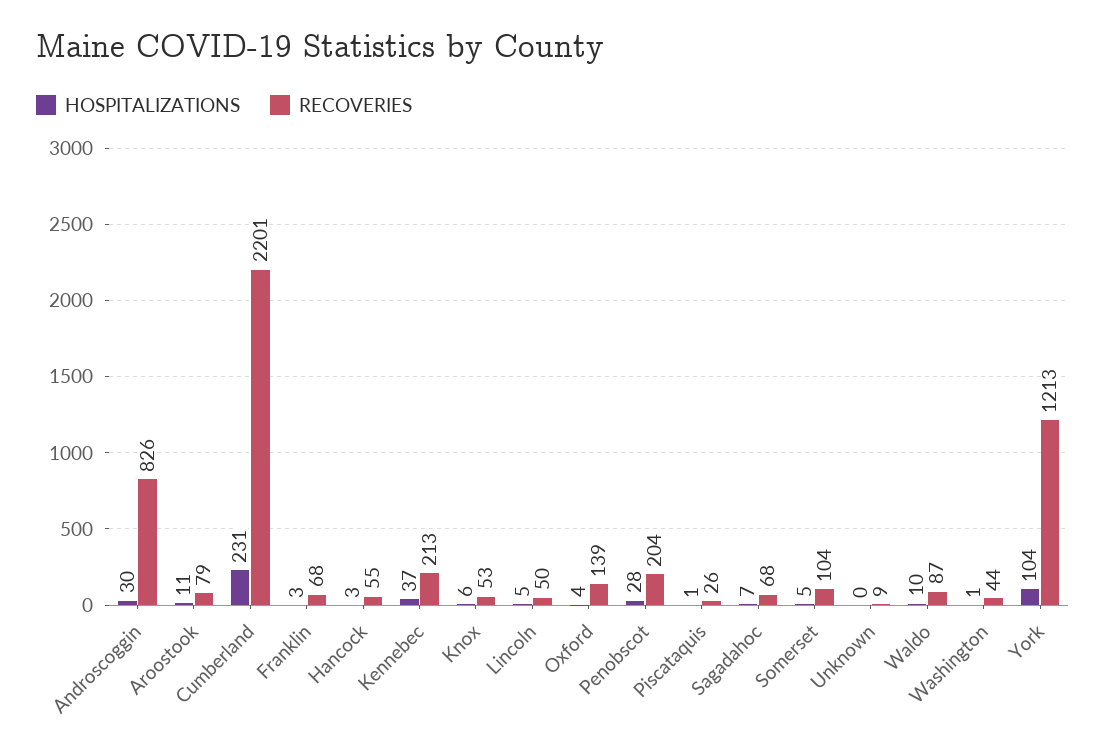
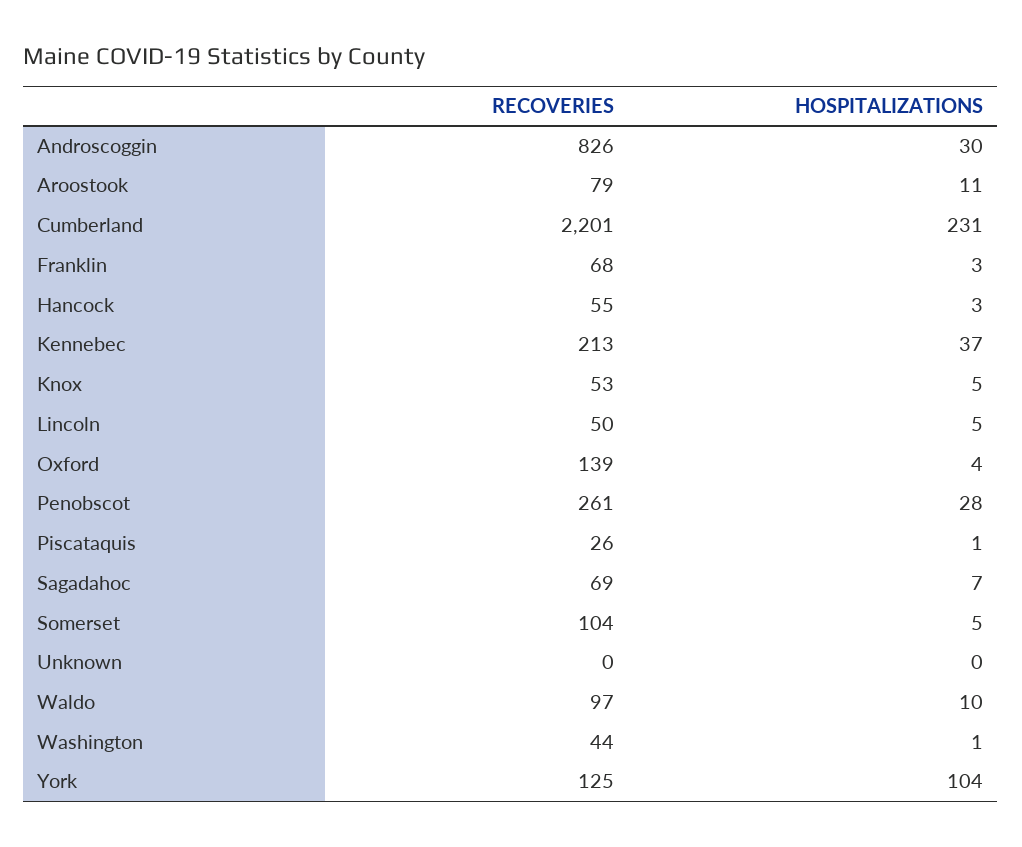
HOSPITALIZATIONS, Knox: 6 -> 5
RECOVERIES, Penobscot: 204 -> 261
RECOVERIES, Sagadahoc: 68 -> 69
RECOVERIES, Unknown: 9 -> 0
RECOVERIES, Waldo: 87 -> 97
RECOVERIES, York: 1213 -> 125

